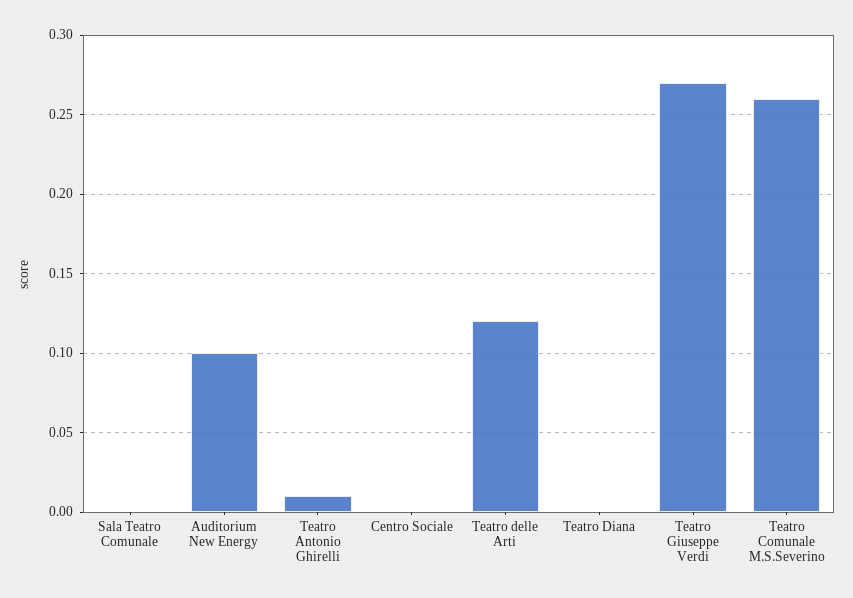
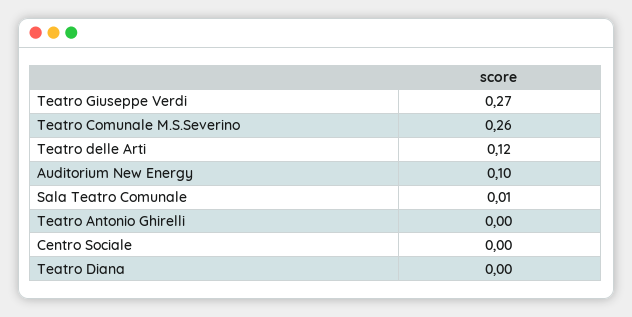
Sala Teatro Comunale: 0 -> 0.01
Teatro Antonio Ghirelli: 0.01 -> 0

